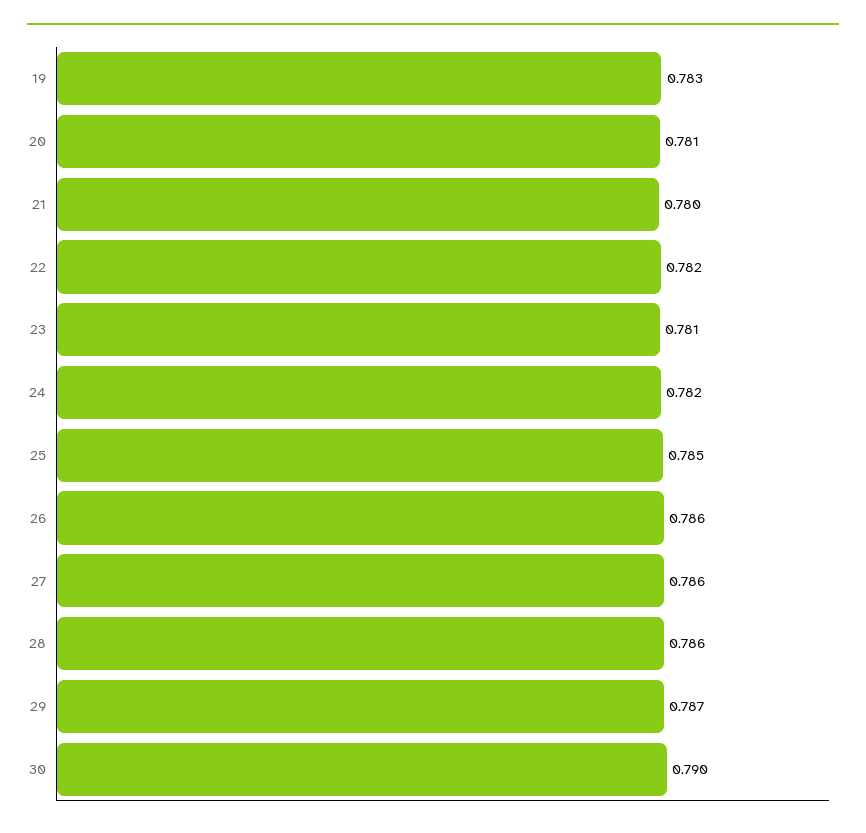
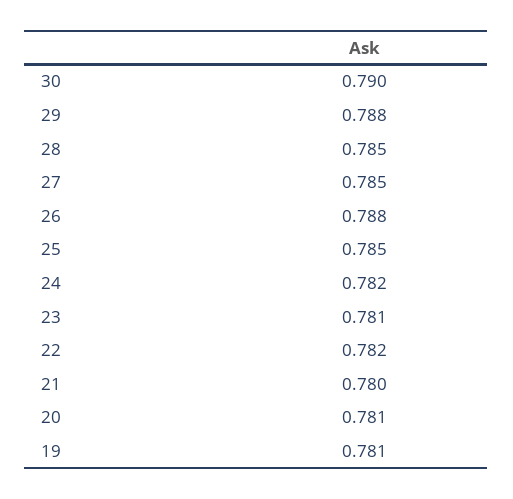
19: 0.783 -> 0.781
26: 0.786 -> 0.788
27: 0.786 -> 0.785
28: 0.786 -> 0.785
29: 0.787 -> 0.788

